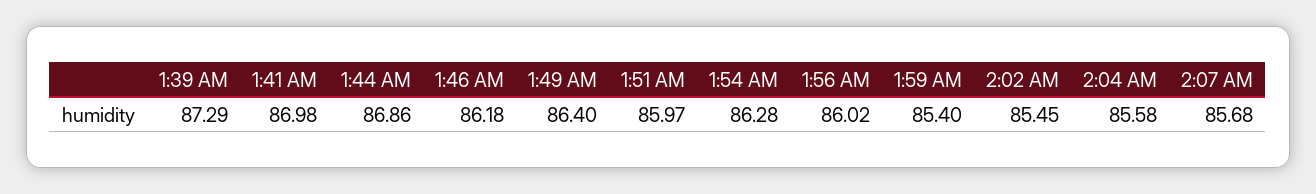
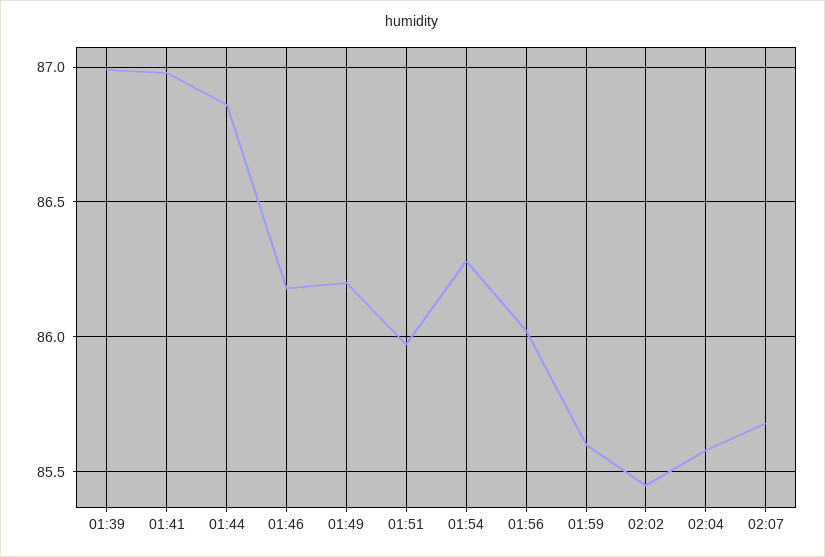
1:39 AM: 87.29 -> 87
1:49 AM: 86.4 -> 86.2
1:59 AM: 85.4 -> 85.6

